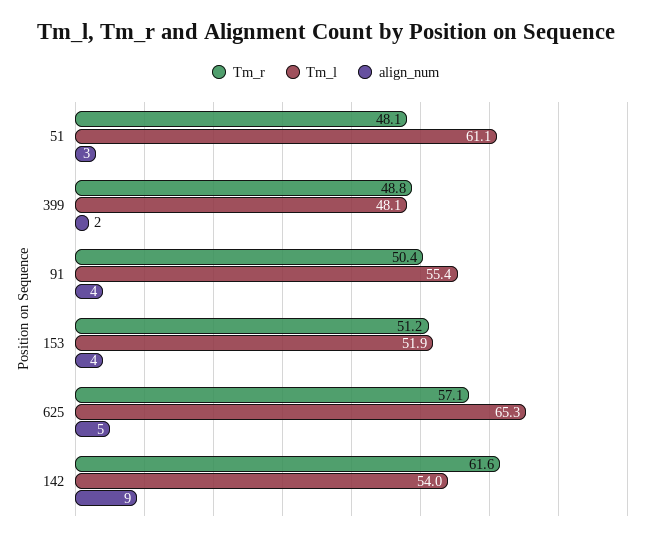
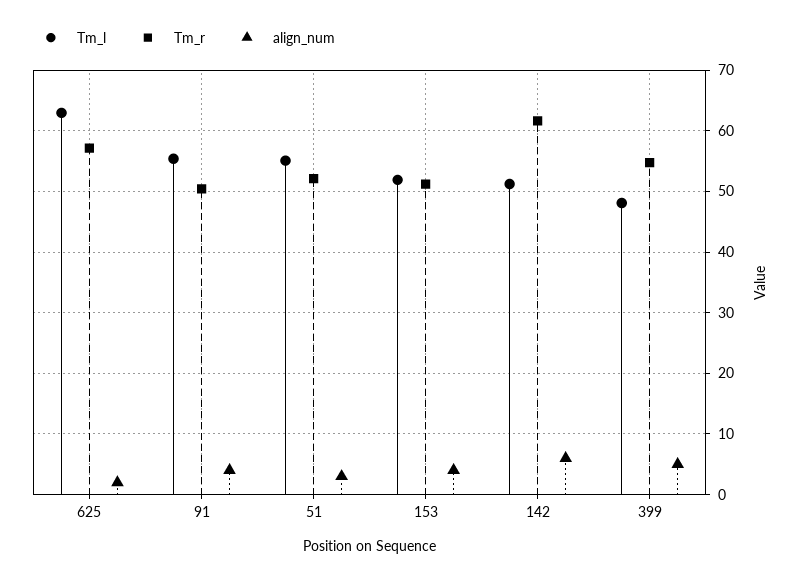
Tm_r, 51: 48.1 -> 52
Tm_l, 51: 61.1 -> 55
Tm_r, 399: 48.8 -> 55
align_num, 399: 2 -> 5
Tm_l, 625: 65.3 -> 63
align_num, 625: 5 -> 2
Tm_l, 142: 54 -> 51
align_num, 142: 9 -> 6

